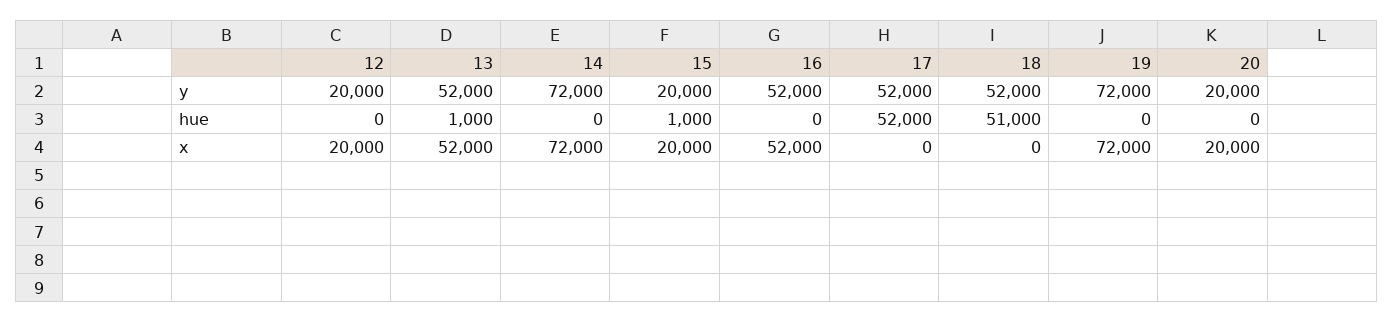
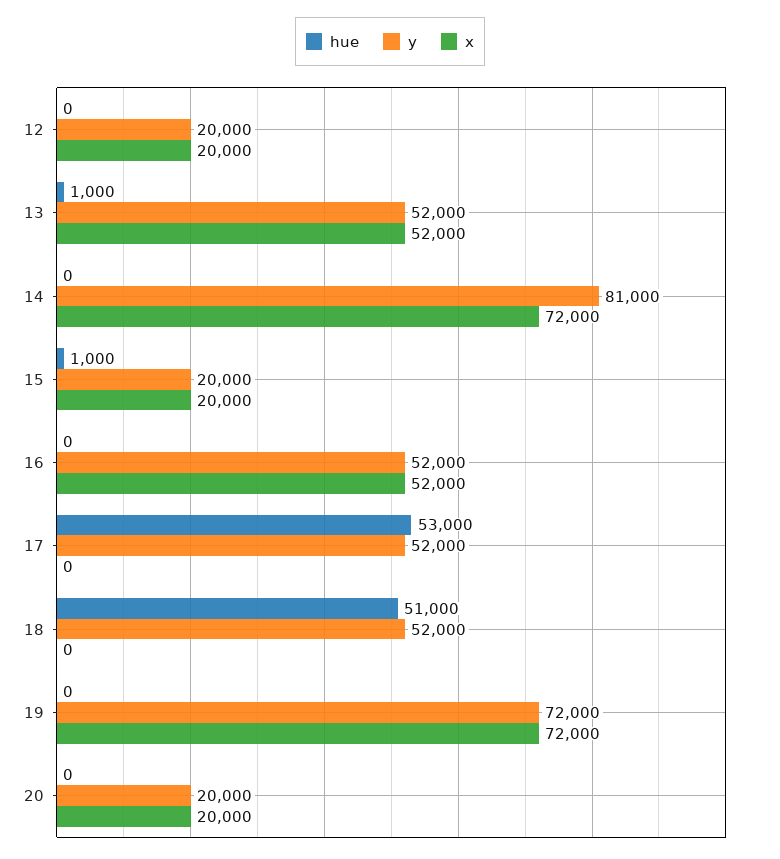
y, 14: 72000 -> 81000
hue, 17: 52000 -> 53000

